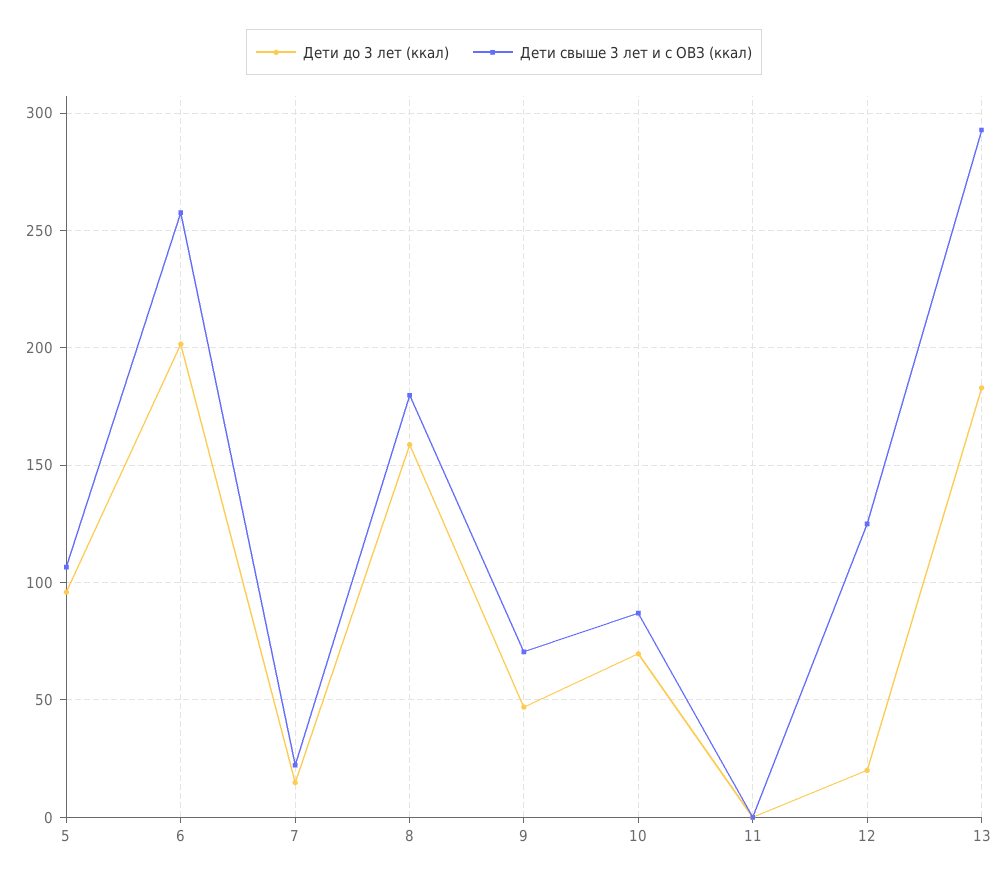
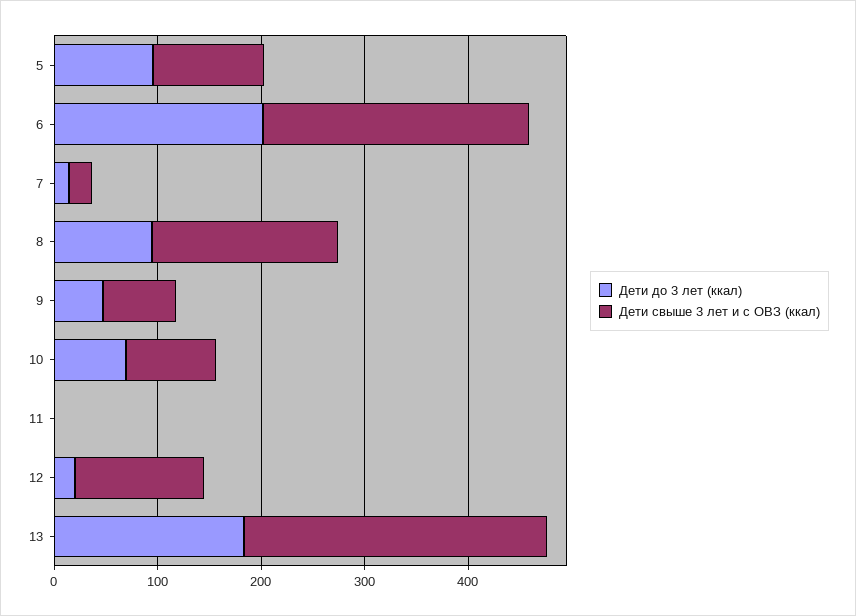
Дети до 3 лет (ккал), 8: 160 -> 100

